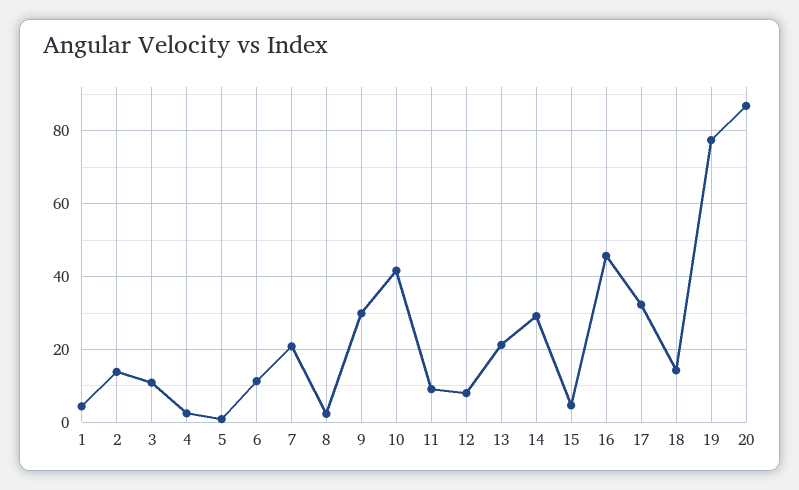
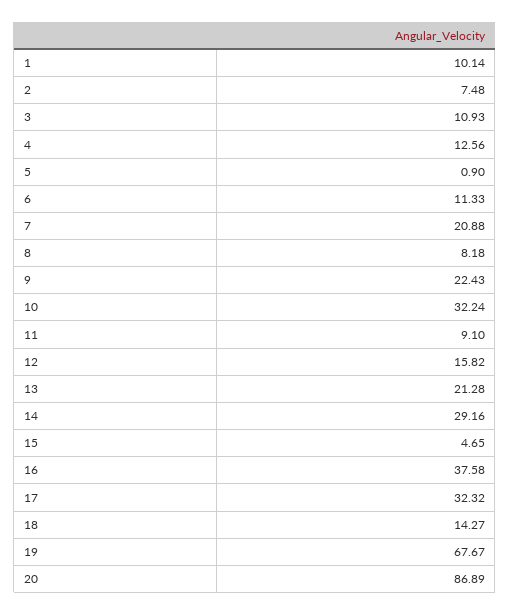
1: 4 -> 10.14
2: 14 -> 7.48
4: 2 -> 12.56
8: 2 -> 8.18
9: 30 -> 22.43
10: 42 -> 32.24
12: 8 -> 15.82
16: 46 -> 37.58
19: 78 -> 67.67

